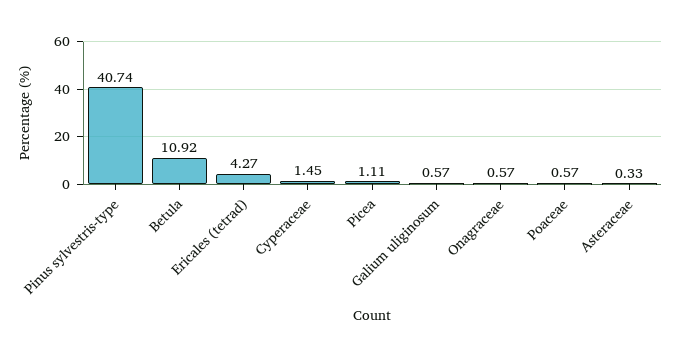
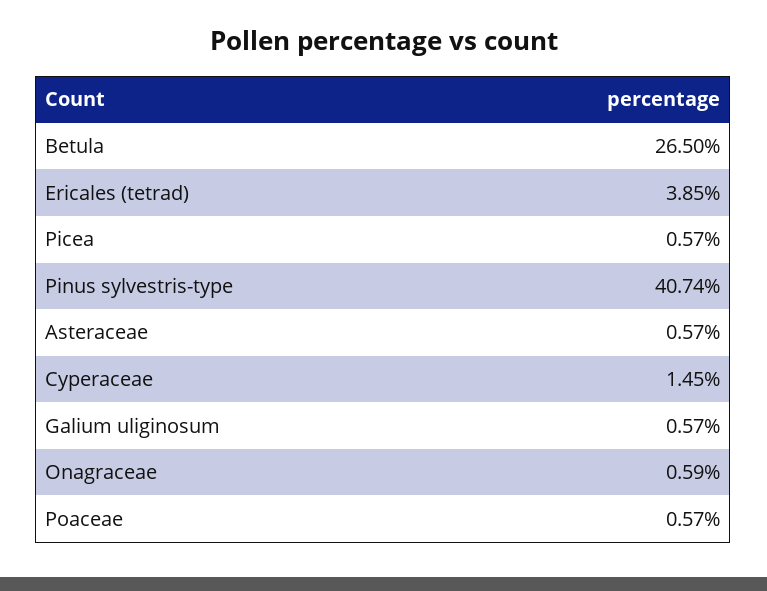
Betula: 10.92 -> 26.5
Ericales (tetrad): 4.27 -> 3.85
Picea: 1.11 -> 0.57
Onagraceae: 0.57 -> 0.59
Asteraceae: 0.33 -> 0.57

